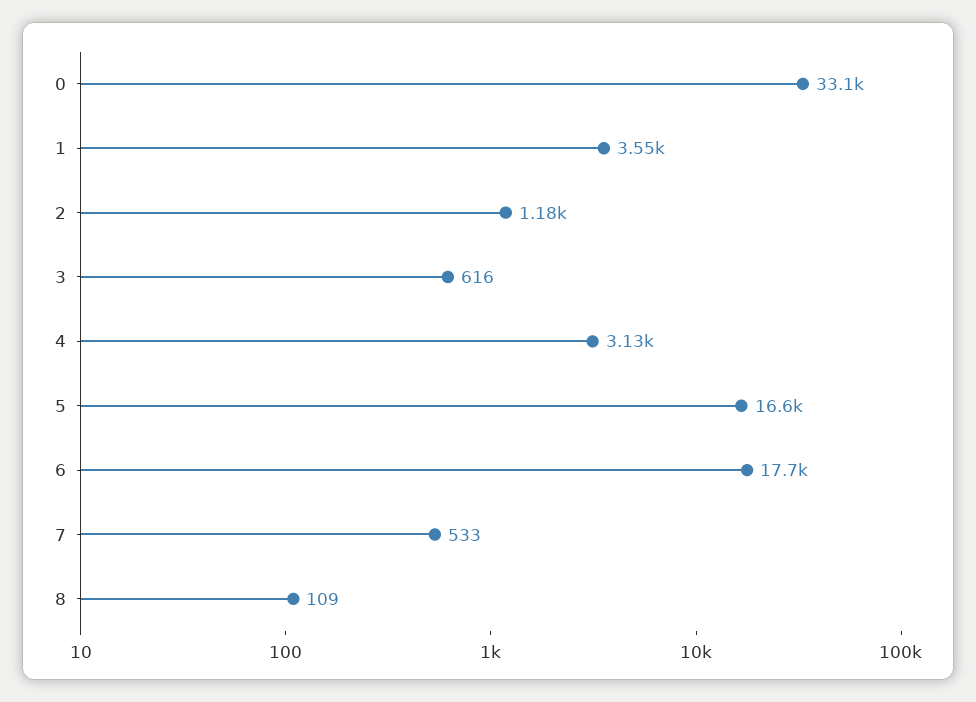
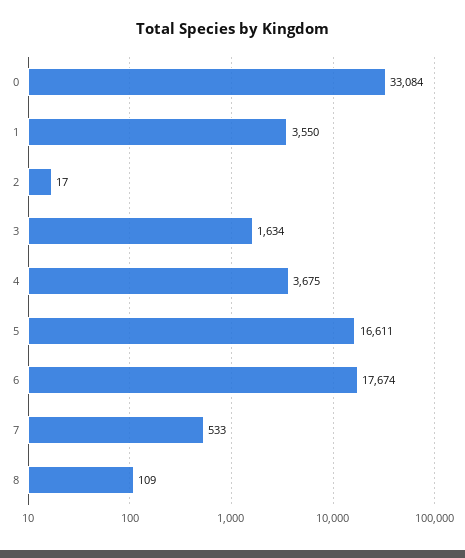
2: 1180 -> 17
3: 616 -> 1634
4: 3130 -> 3675

